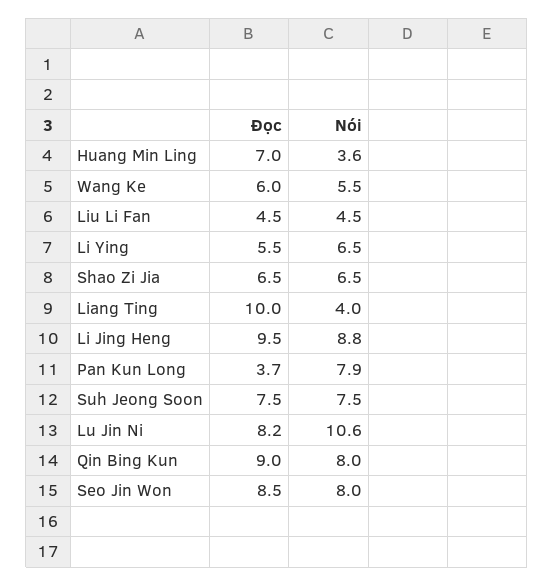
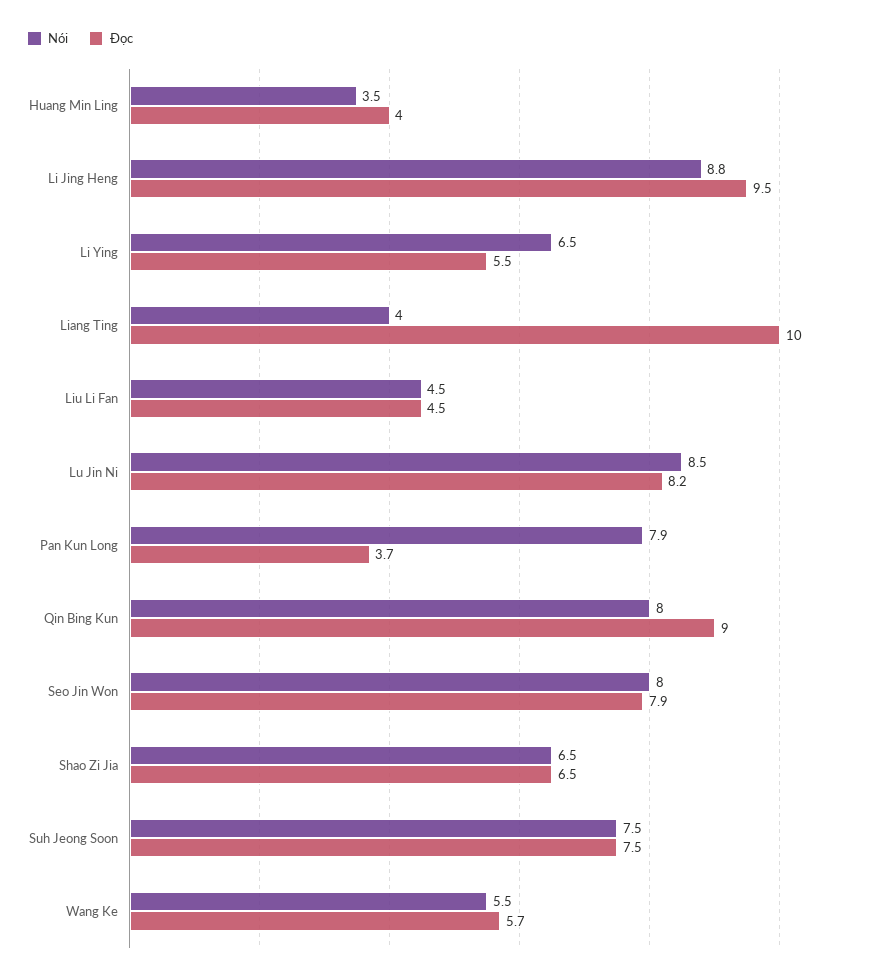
Đọc, Huang Min Ling: 7 -> 4
Nói, Huang Min Ling: 3.6 -> 3.5
Đọc, Wang Ke: 6 -> 5.7
Nói, Lu Jin Ni: 10.6 -> 8.5
Đọc, Seo Jin Won: 8.5 -> 7.9

